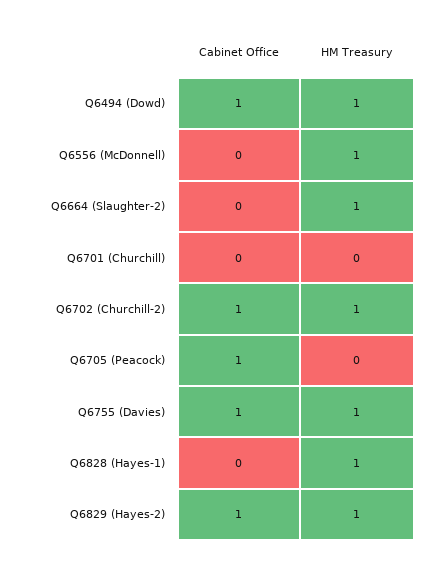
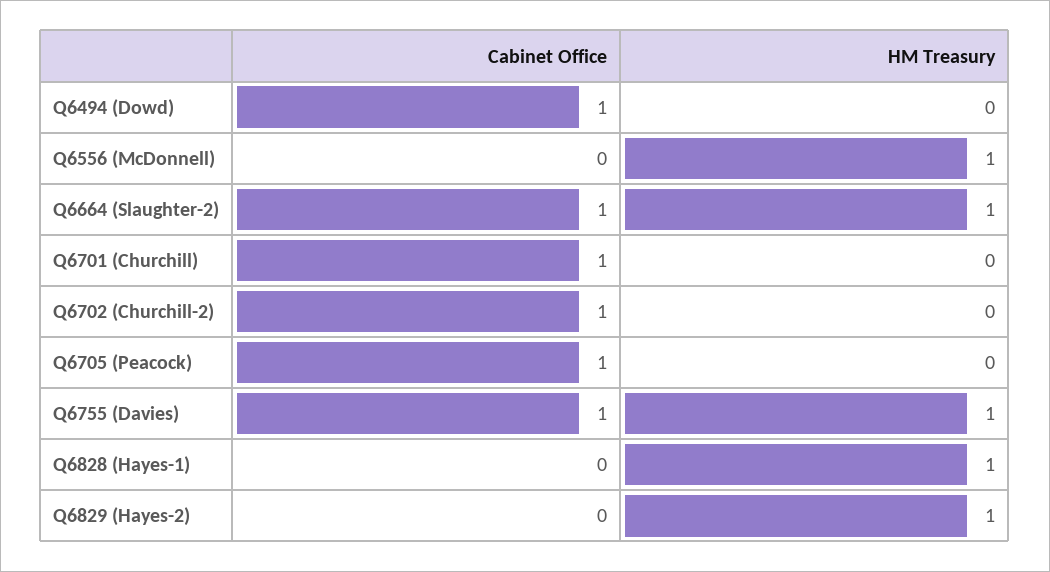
HM Treasury, Q6494 (Dowd): 1 -> 0
Cabinet Office, Q6664 (Slaughter-2): 0 -> 1
Cabinet Office, Q6701 (Churchill): 0 -> 1
HM Treasury, Q6702 (Churchill-2): 1 -> 0
Cabinet Office, Q6829 (Hayes-2): 1 -> 0

